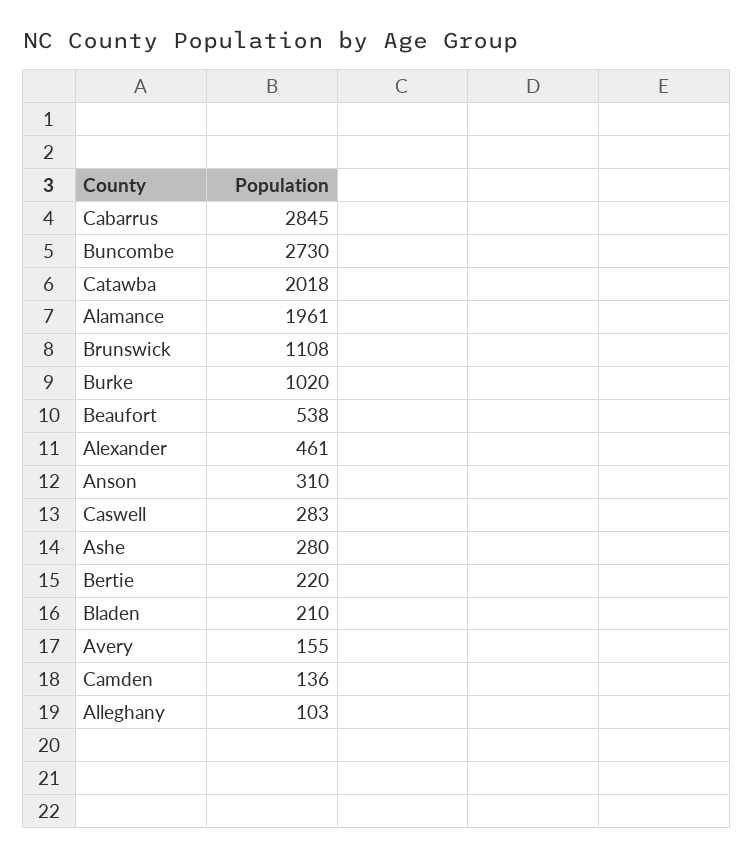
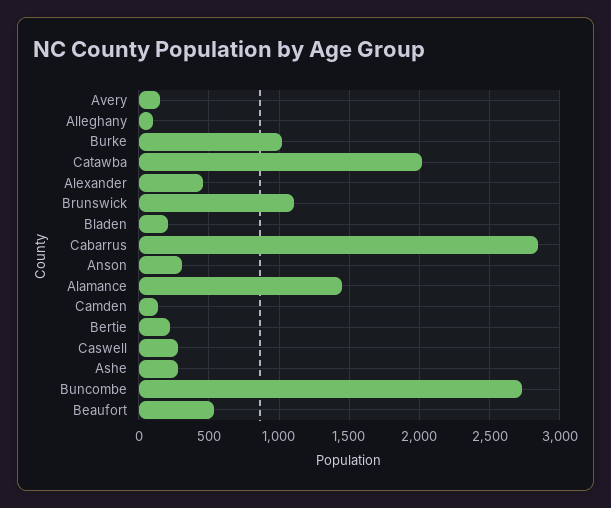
Alamance: 1961 -> 1450

